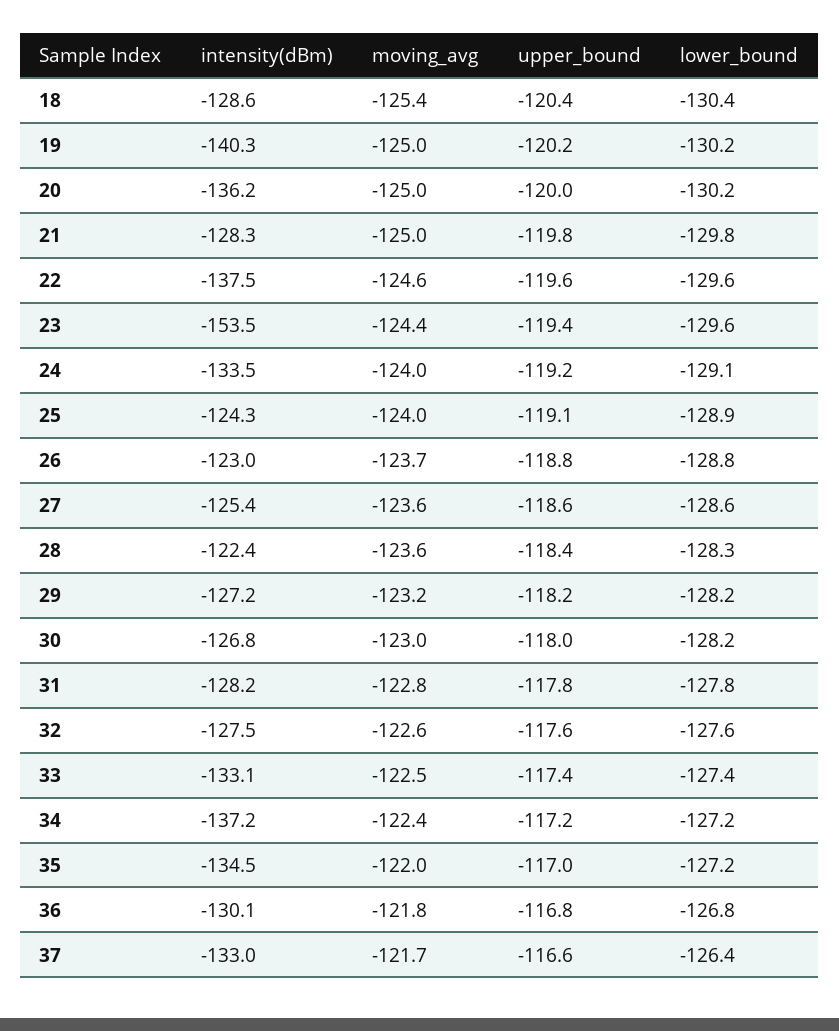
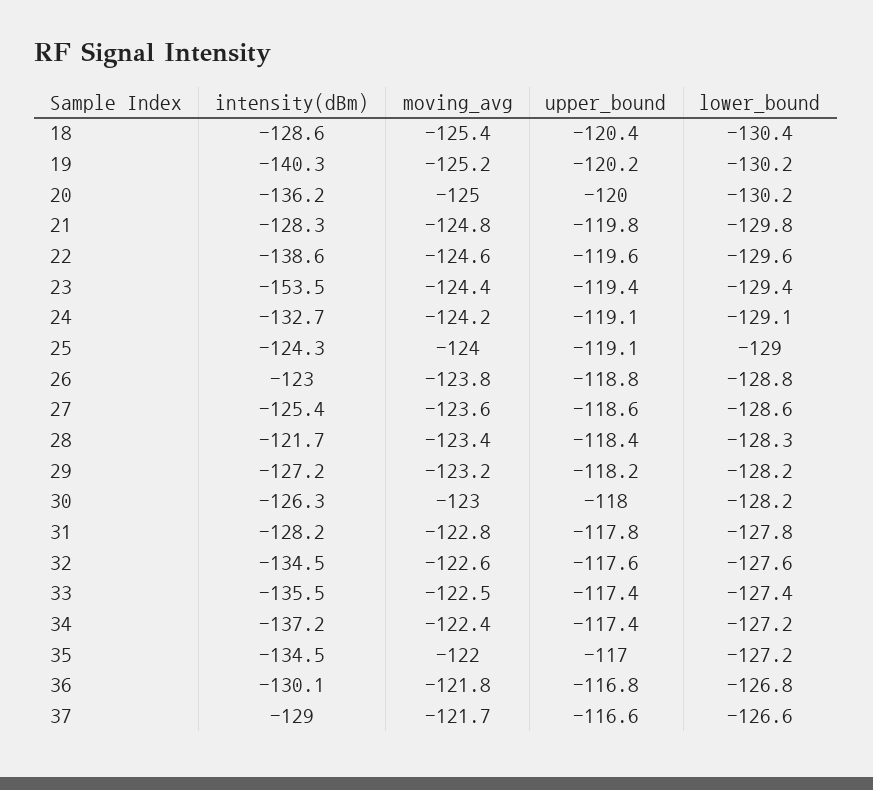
moving_avg, 19: -125 -> -125.2
moving_avg, 21: -125 -> -124.8
intensity(dBm), 22: -137.5 -> -138.6
lower_bound, 23: -129.6 -> -129.4
intensity(dBm), 24: -133.5 -> -132.7
moving_avg, 24: -124 -> -124.2
upper_bound, 24: -119.2 -> -119.1
lower_bound, 25: -128.9 -> -129
moving_avg, 26: -123.7 -> -123.8
intensity(dBm), 28: -122.4 -> -121.7
moving_avg, 28: -123.6 -> -123.4
intensity(dBm), 30: -126.8 -> -126.3
intensity(dBm), 32: -127.5 -> -134.5
intensity(dBm), 33: -133.1 -> -135.5
upper_bound, 34: -117.2 -> -117.4
intensity(dBm), 37: -133 -> -129
lower_bound, 37: -126.4 -> -126.6

